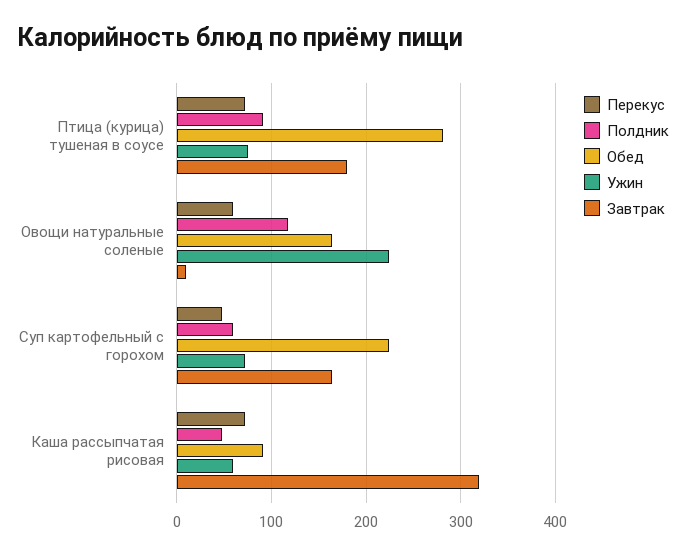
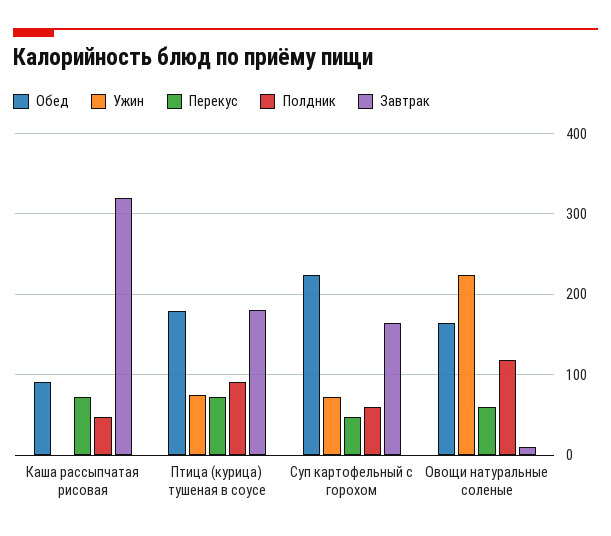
Обед, Птица (курица) тушеная в соусе: 280 -> 180
Ужин, Каша рассыпчатая рисовая: 60 -> 0

